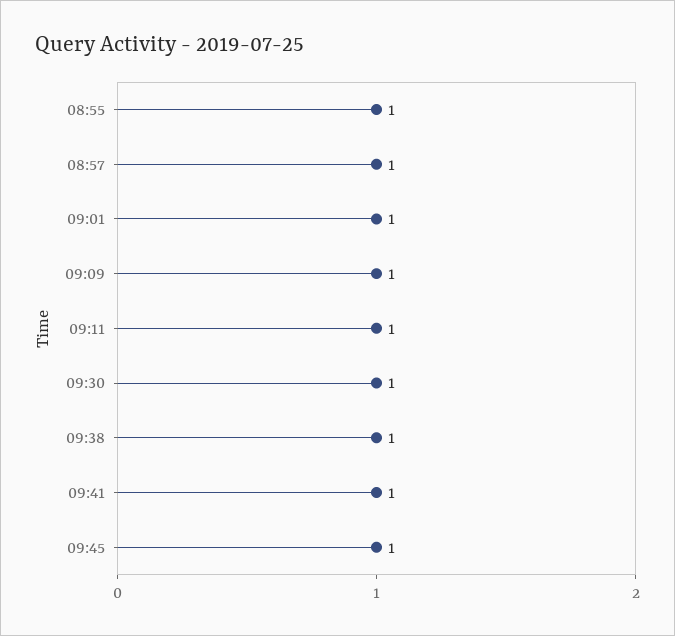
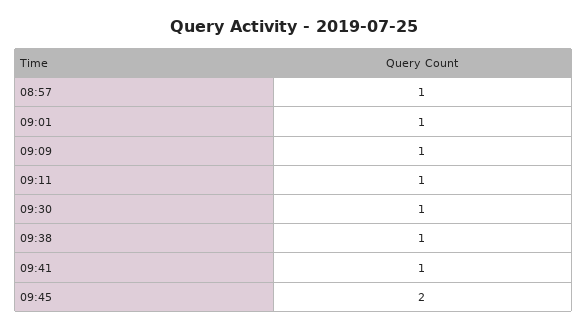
08:55: 1 -> none
09:45: 1 -> 2

